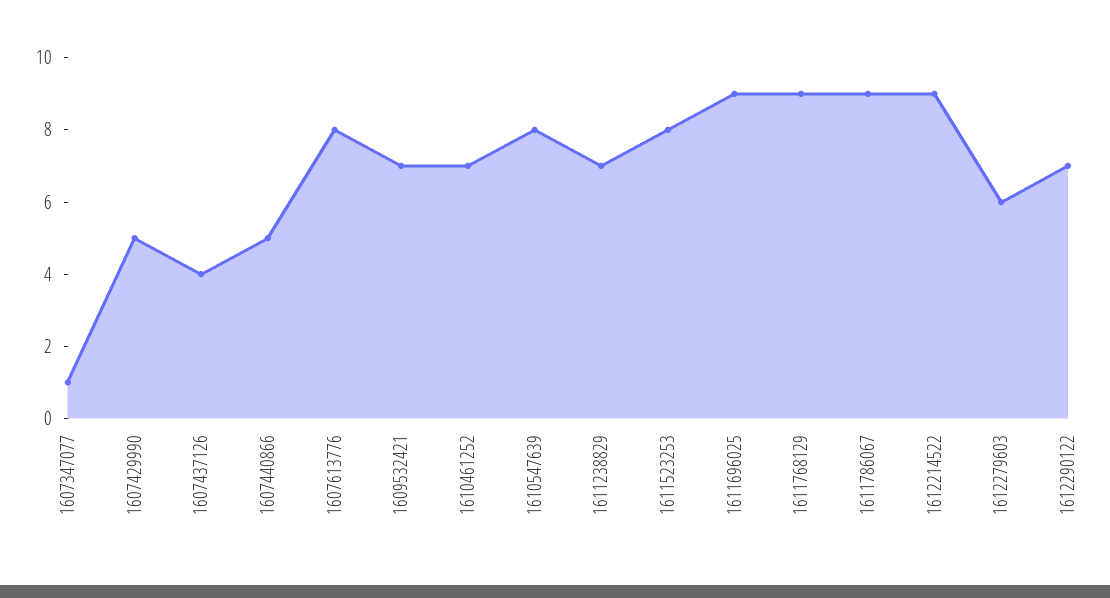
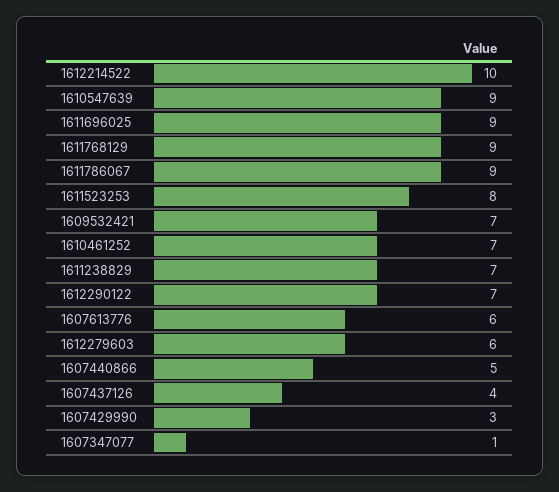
1607429990: 5 -> 3
1607613776: 8 -> 6
1610547639: 8 -> 9
1612214522: 9 -> 10

